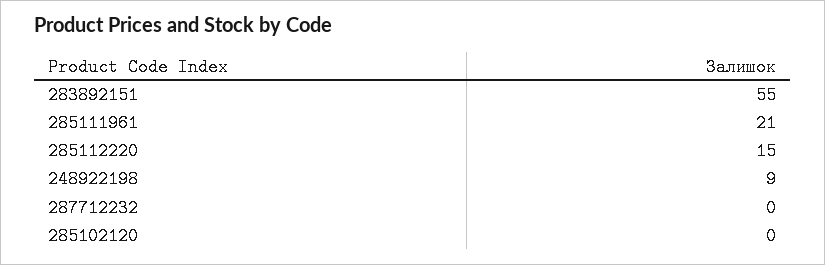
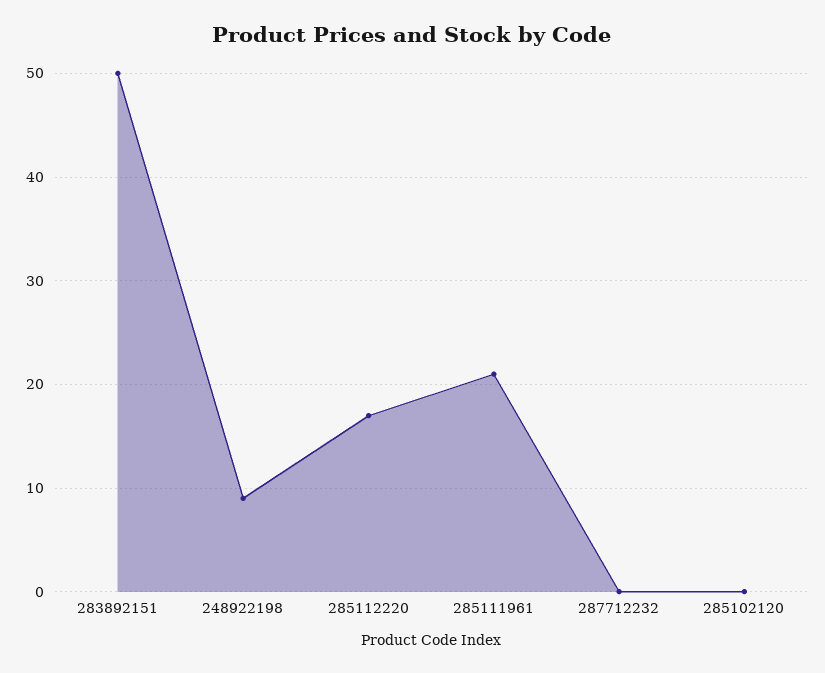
283892151: 55 -> 50
285112220: 15 -> 17

